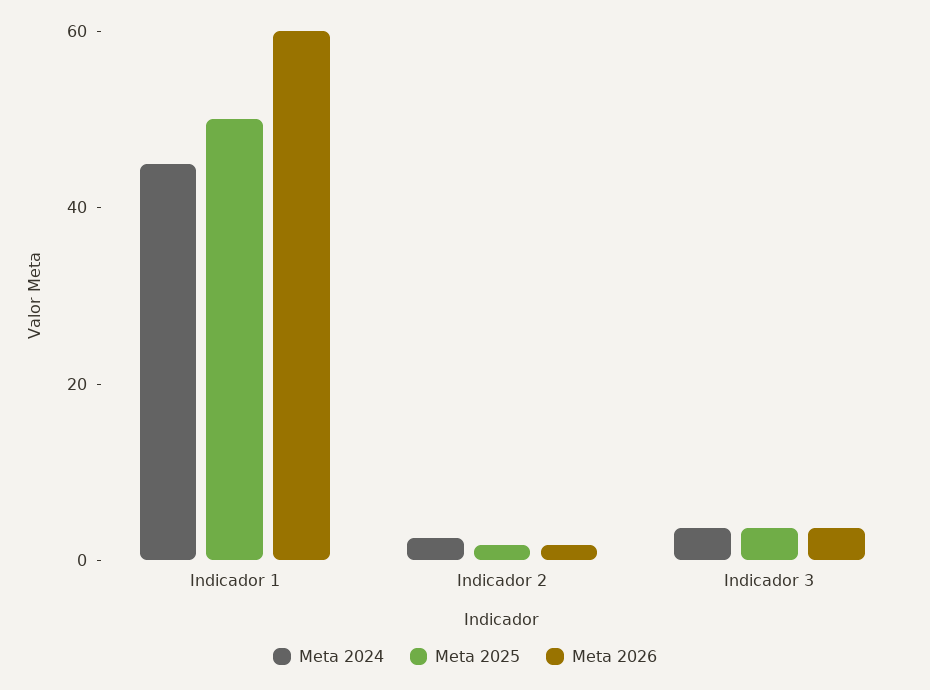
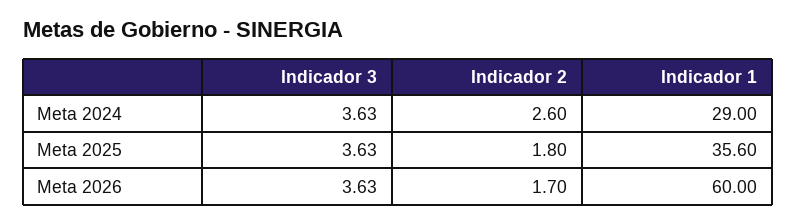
Meta 2024, Indicador 1: 45 -> 29
Meta 2025, Indicador 1: 50 -> 35.6

